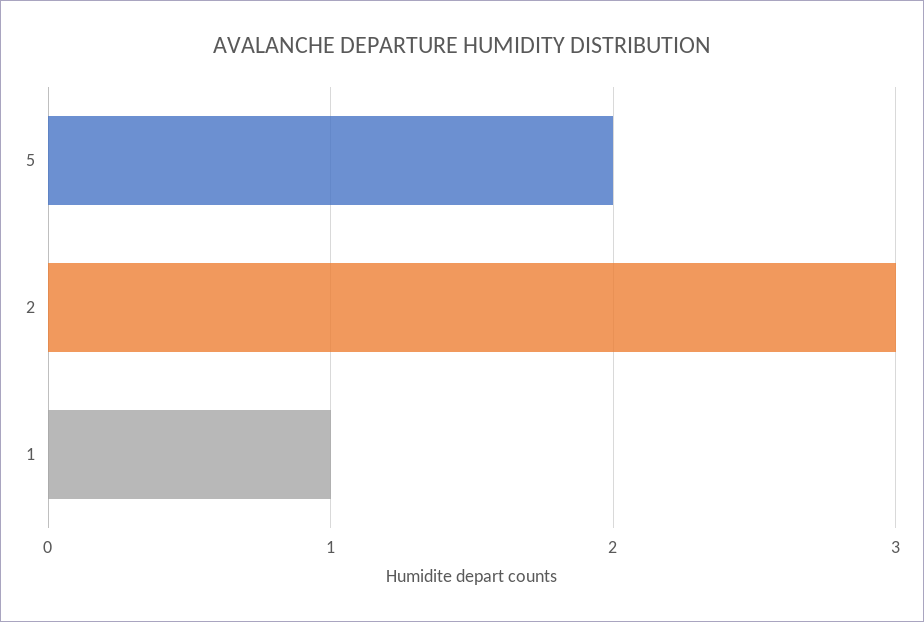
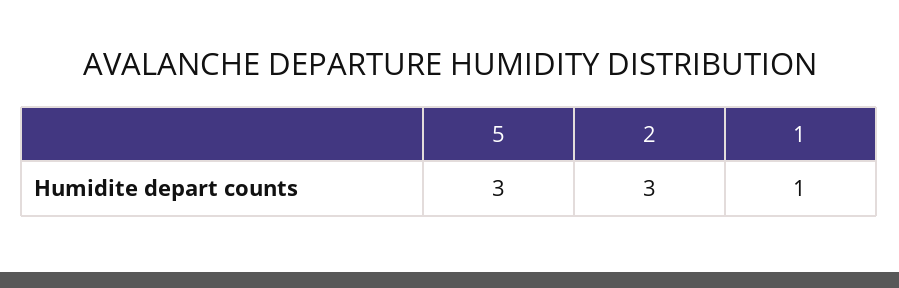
5: 2 -> 3

